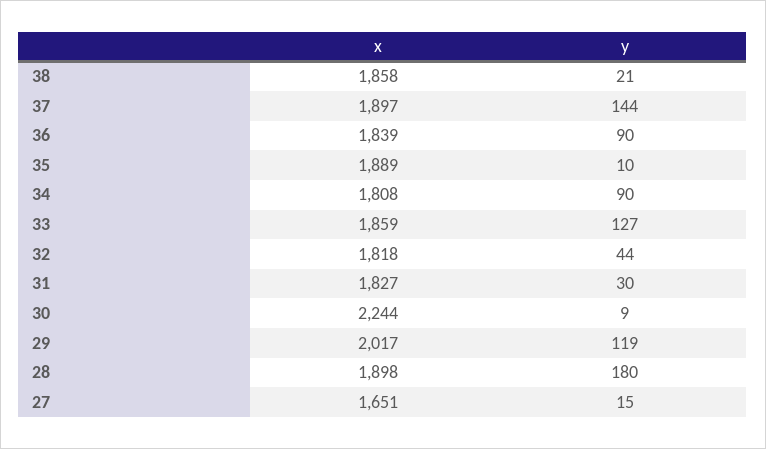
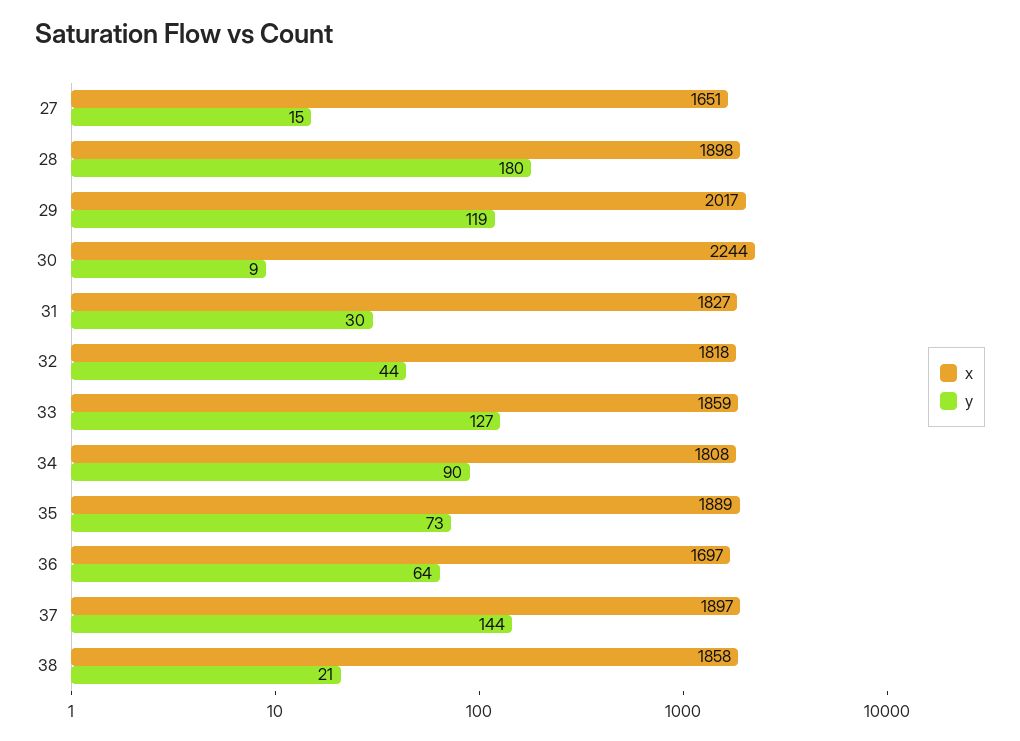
x, 36: 1839 -> 1697
y, 36: 90 -> 64
y, 35: 10 -> 73

